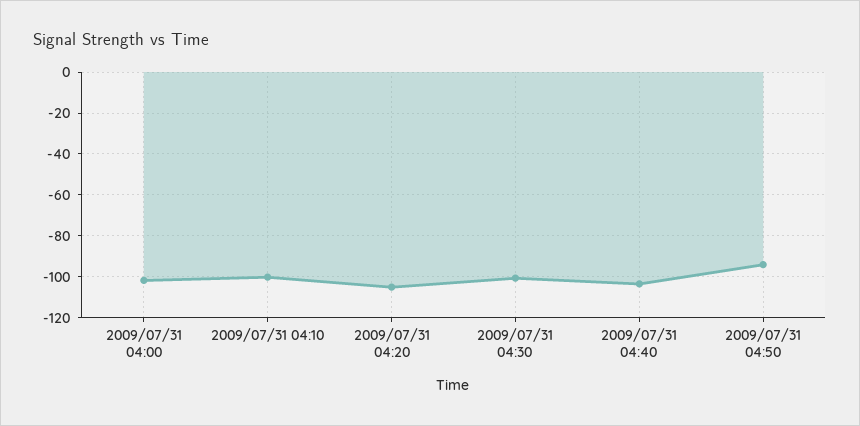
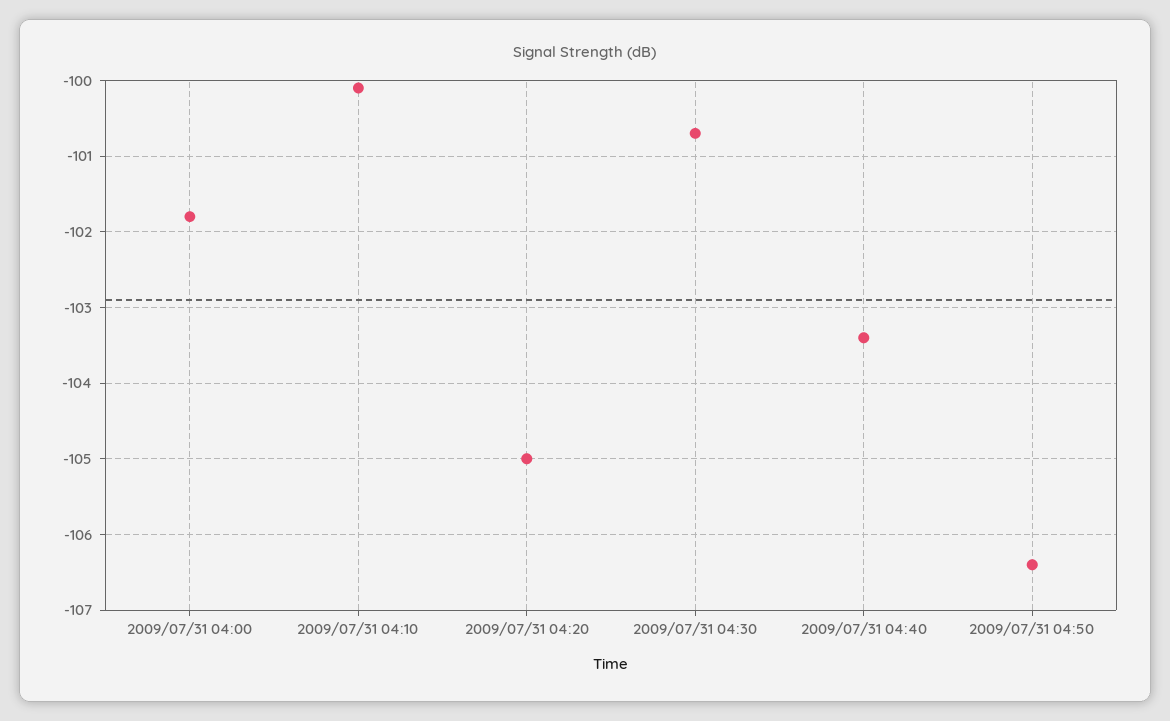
2009/07/31 04:50: -95 -> -106.4

